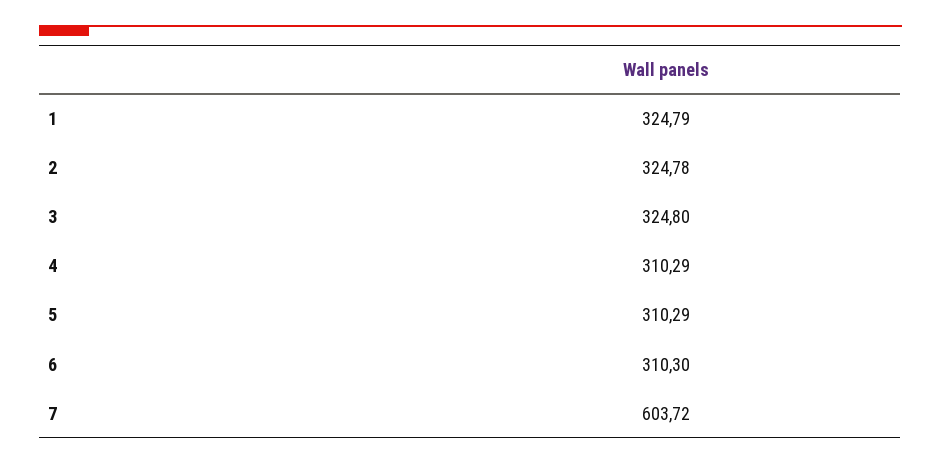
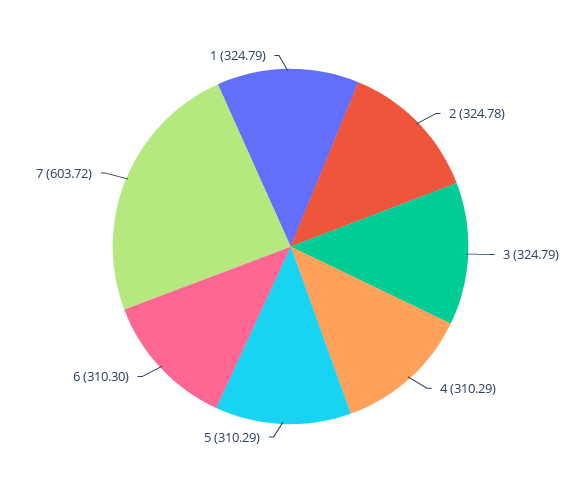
3: 324.8 -> 324.79

